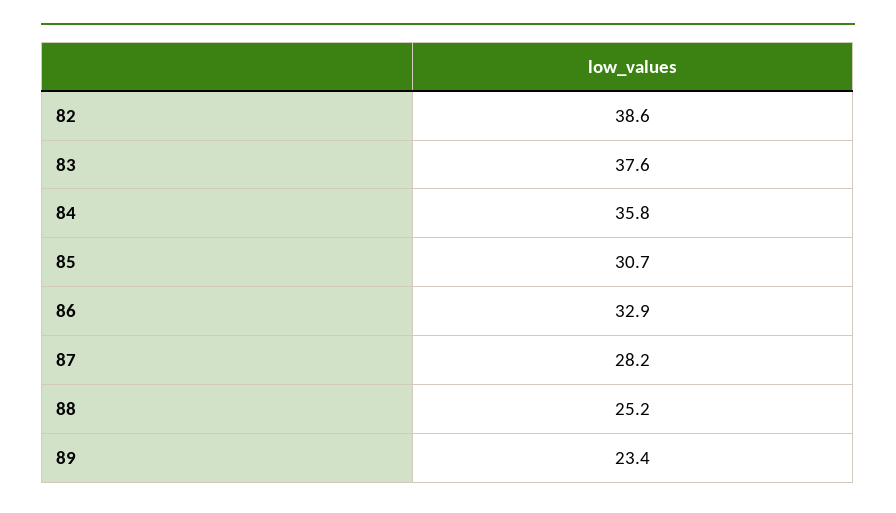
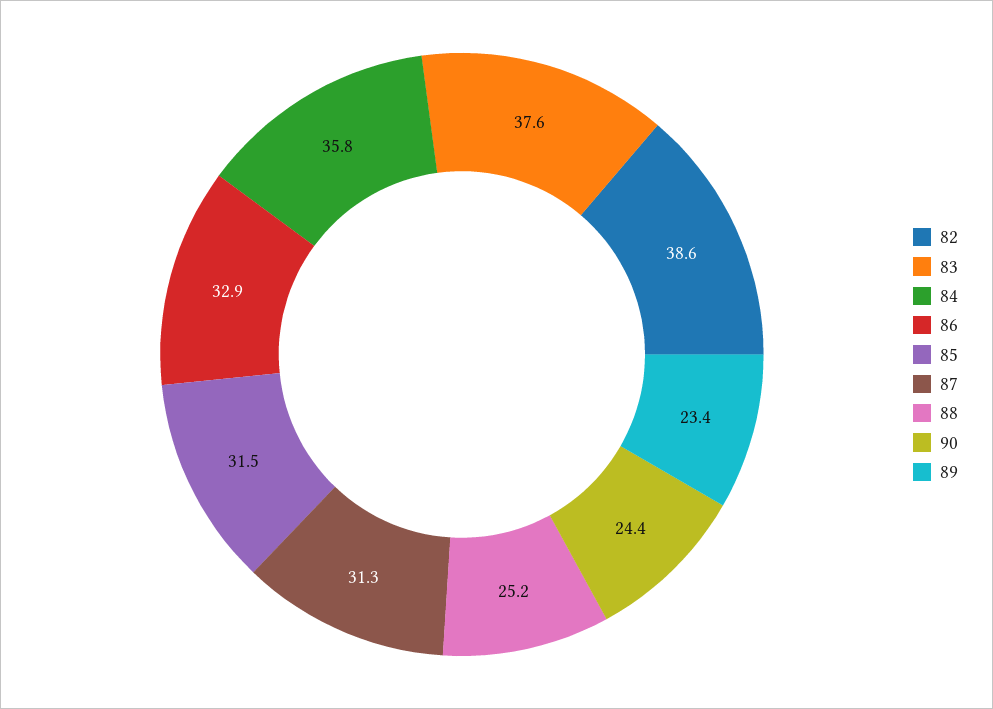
85: 30.7 -> 31.5
87: 28.2 -> 31.3
90: none -> 24.4

